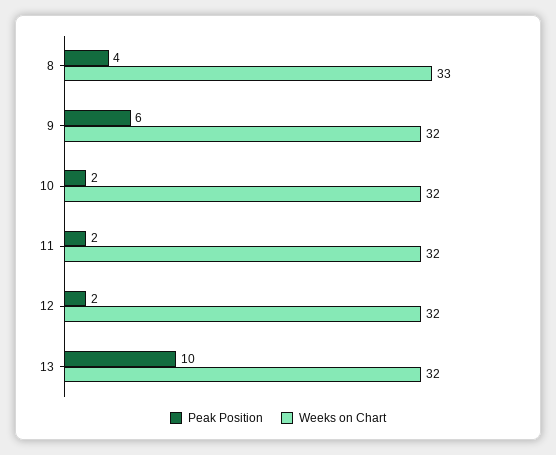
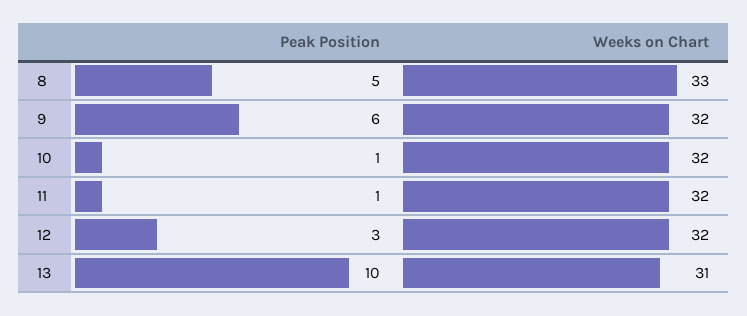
Peak Position, 8: 4 -> 5
Peak Position, 10: 2 -> 1
Peak Position, 11: 2 -> 1
Peak Position, 12: 2 -> 3
Weeks on Chart, 13: 32 -> 31

